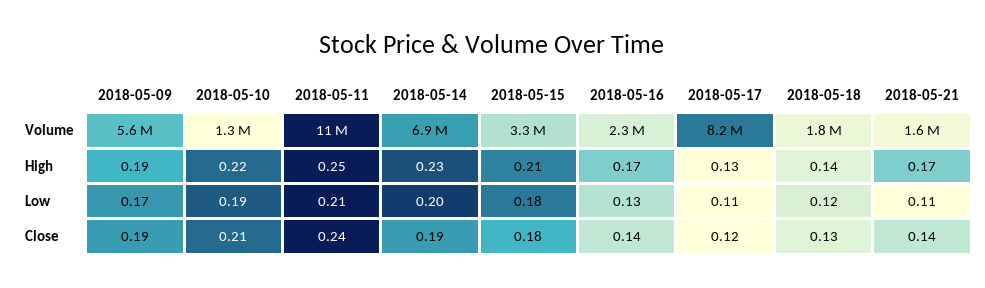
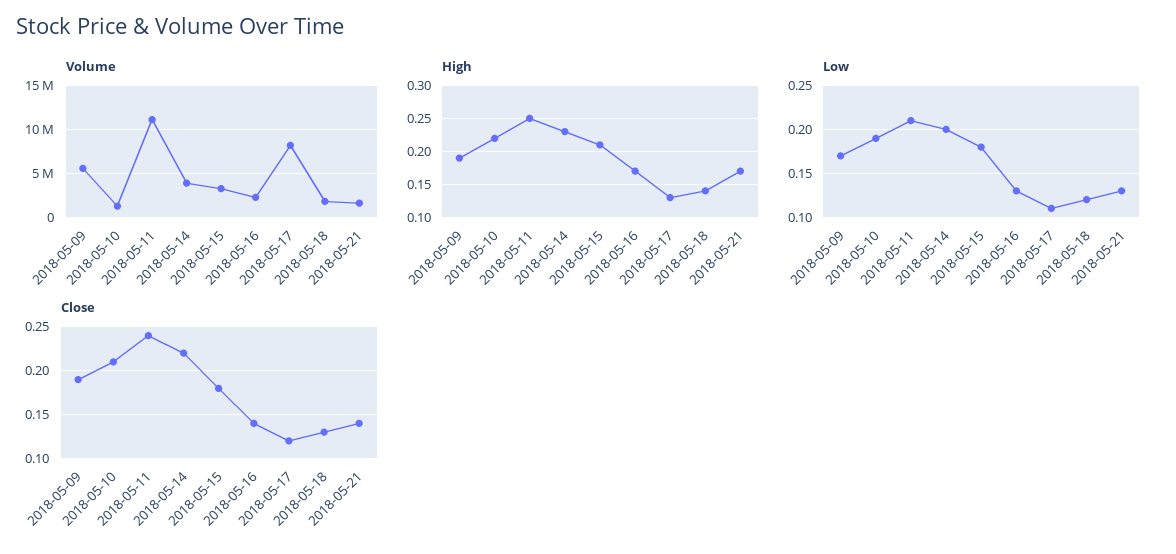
Volume, 2018-05-14: 6900000 -> 4000000
Low, 2018-05-21: 0.11 -> 0.13
Close, 2018-05-14: 0.19 -> 0.22

